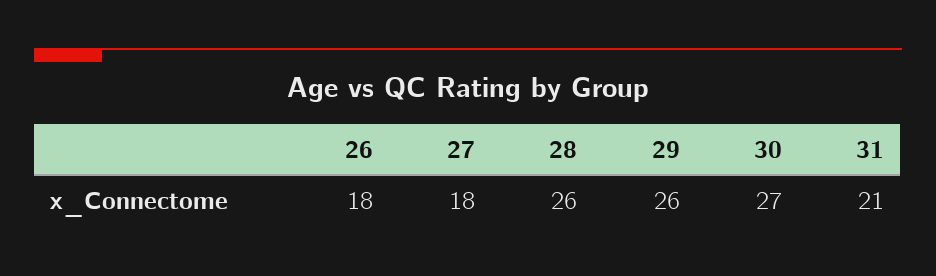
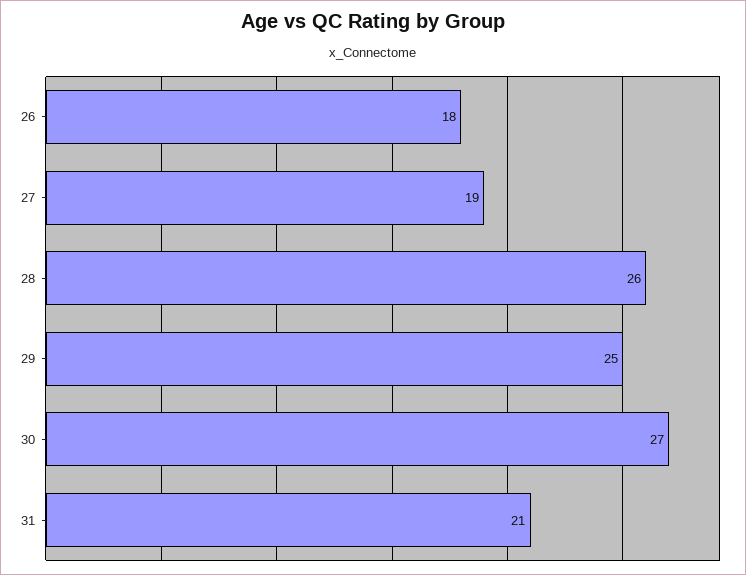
27: 18 -> 19
29: 26 -> 25

